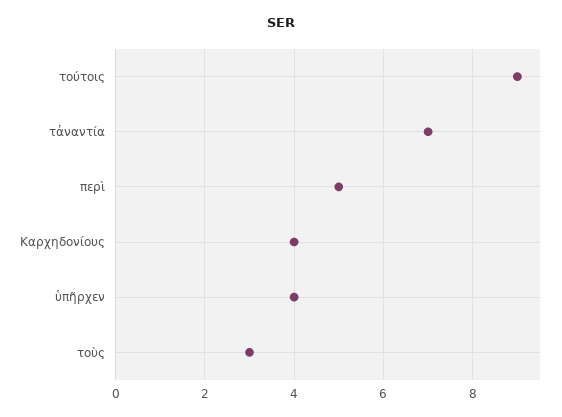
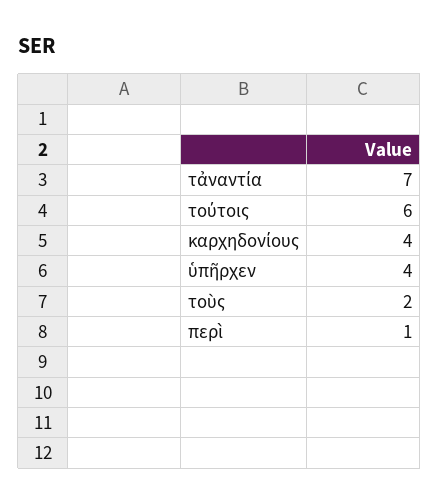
τούτοις: 9 -> 6
περὶ: 5 -> 1
τοὺς: 3 -> 2

